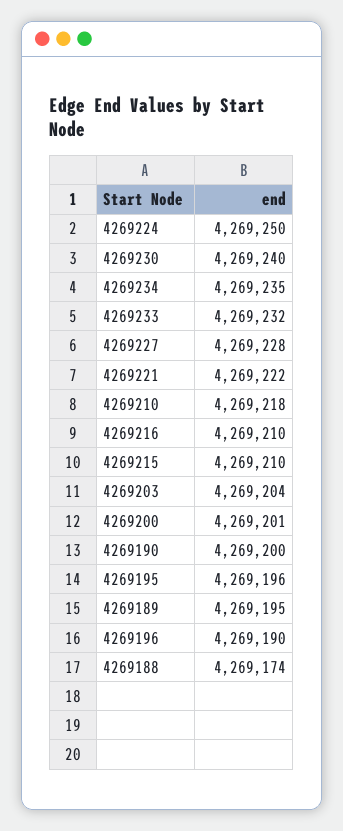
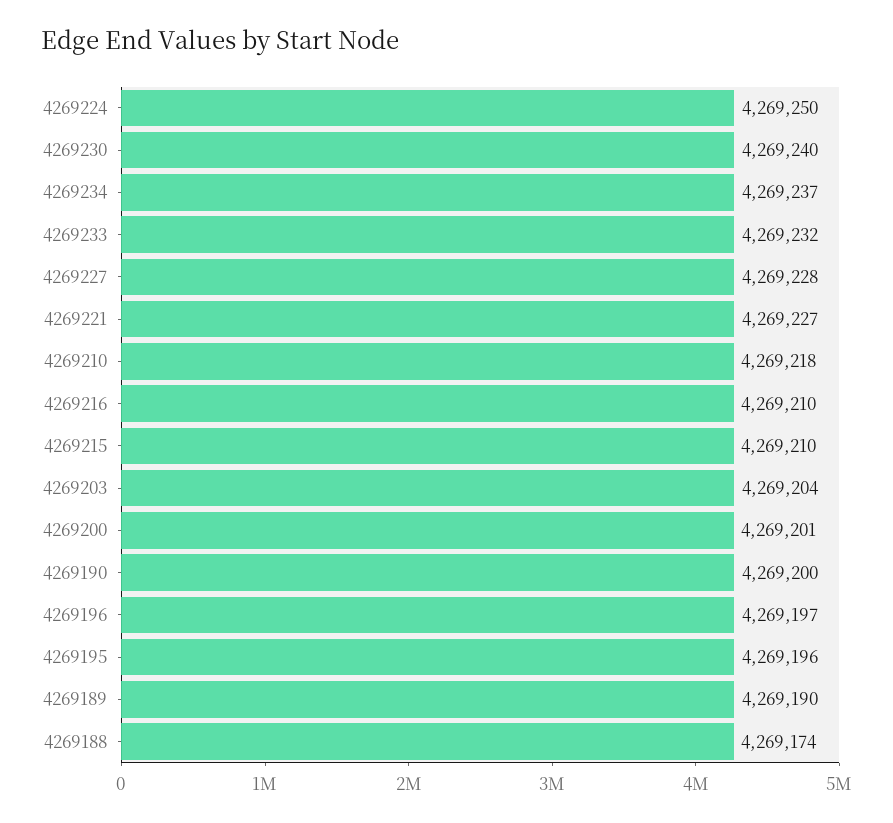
4269234: 4269235 -> 4269237
4269221: 4269222 -> 4269227
4269189: 4269195 -> 4269190
4269196: 4269190 -> 4269197

